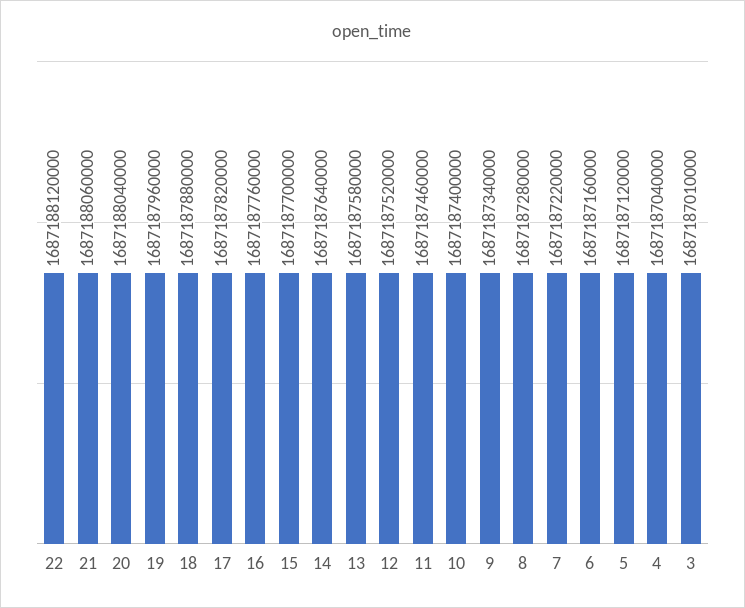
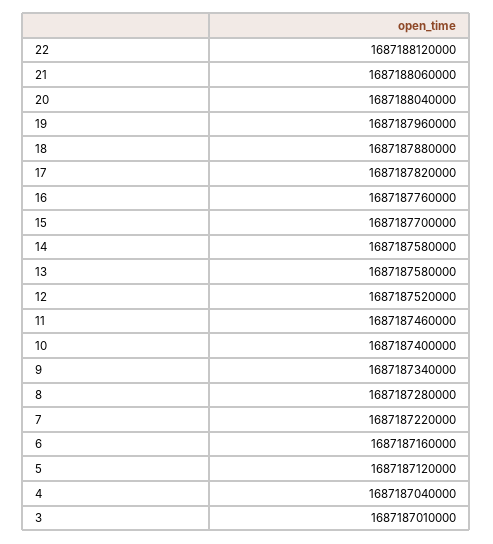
14: 1687187640000 -> 1687187580000

